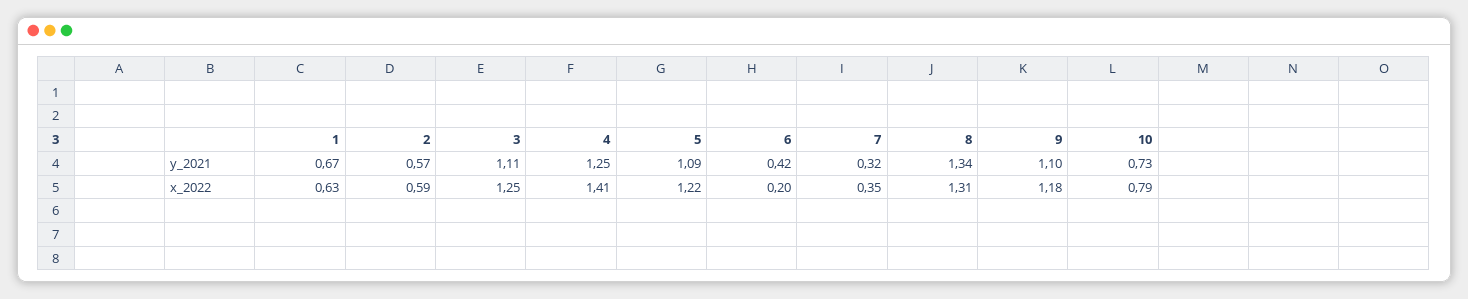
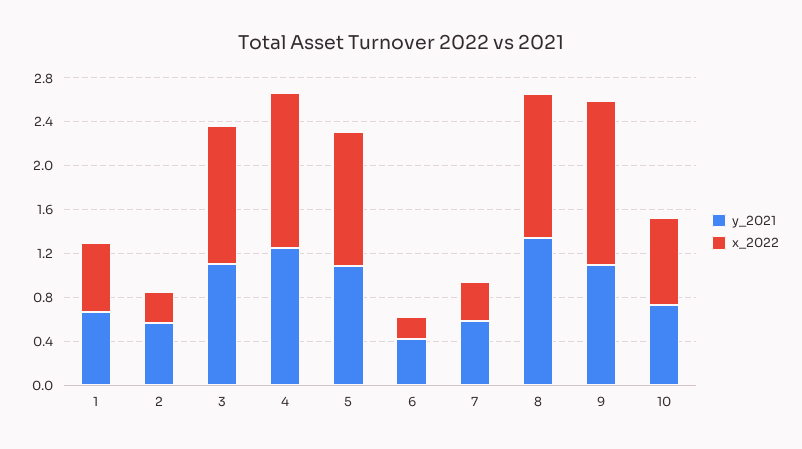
y_2021, 7: 0.32 -> 0.6
x_2022, 2: 0.59 -> 0.3
x_2022, 9: 1.18 -> 1.5

